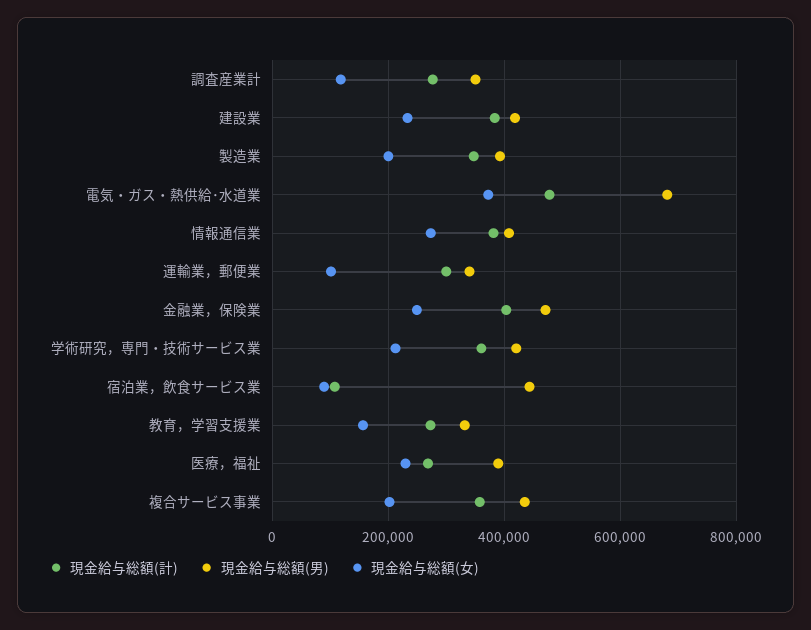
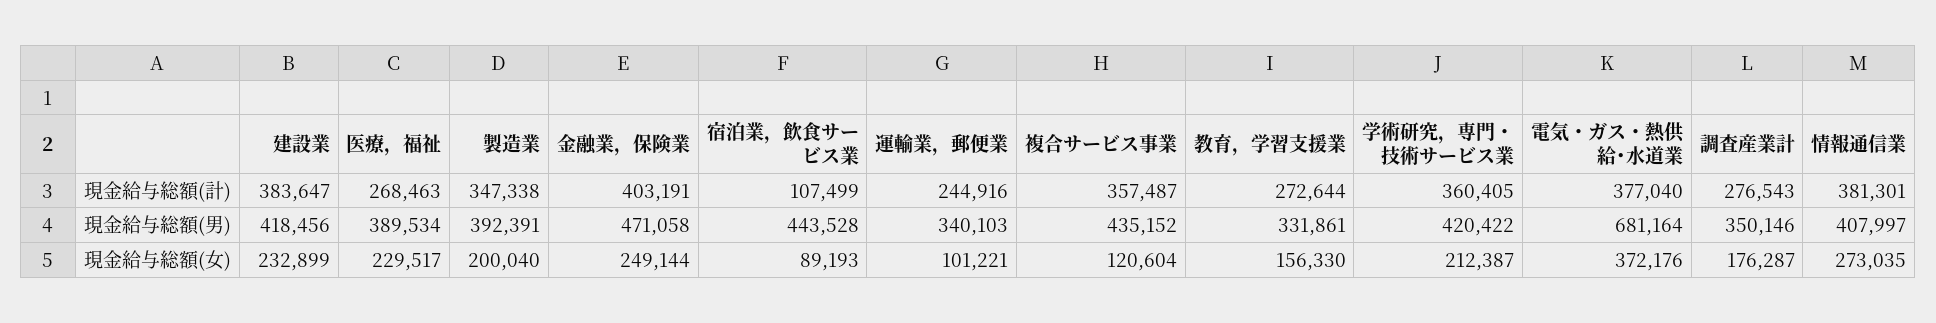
現金給与総額(女), 調査産業計: 120000 -> 176287
現金給与総額(計), 電気・ガス・熱供給･水道業: 480000 -> 377040
現金給与総額(計), 運輸業，郵便業: 300000 -> 244916
現金給与総額(女), 複合サービス事業: 200000 -> 120604

